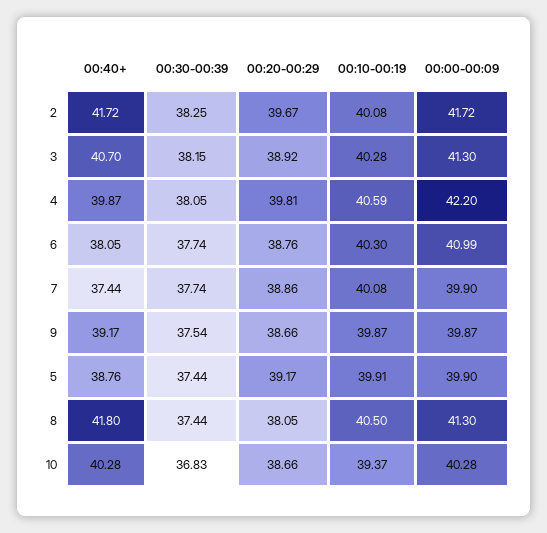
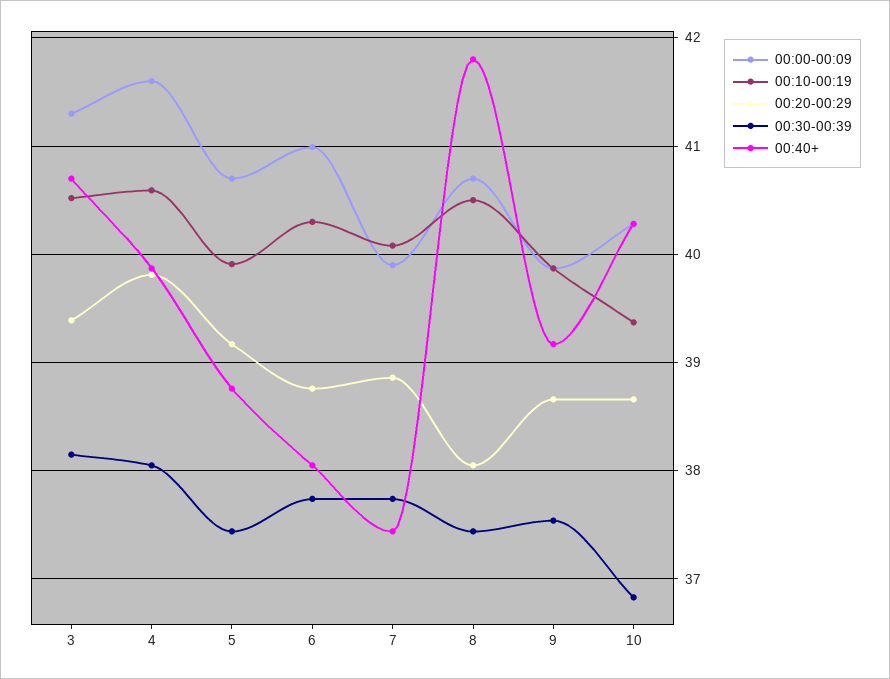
00:40+, 2: 41.72 -> none
00:30-00:39, 2: 38.25 -> none
00:20-00:29, 2: 39.67 -> none
00:10-00:19, 2: 40.08 -> none
00:00-00:09, 2: 41.72 -> none
00:20-00:29, 3: 38.92 -> 39.4
00:10-00:19, 3: 40.28 -> 40.5
00:00-00:09, 4: 42.2 -> 41.6
00:00-00:09, 5: 39.9 -> 40.7
00:00-00:09, 8: 41.3 -> 40.7

